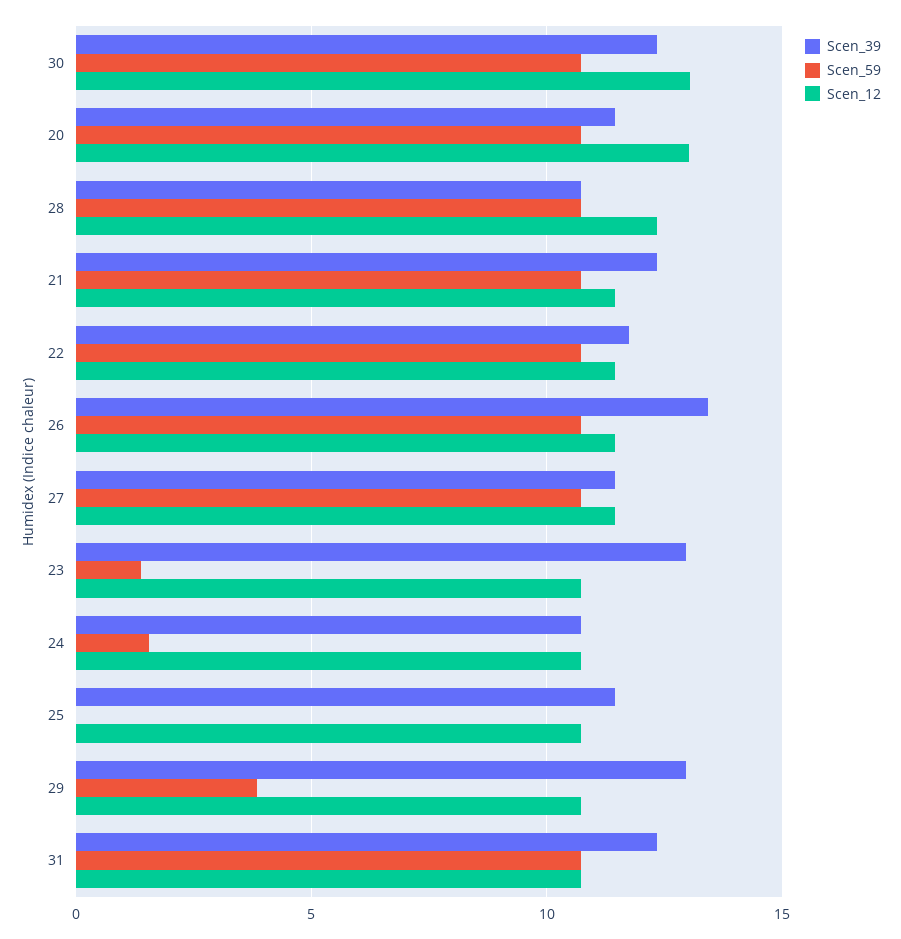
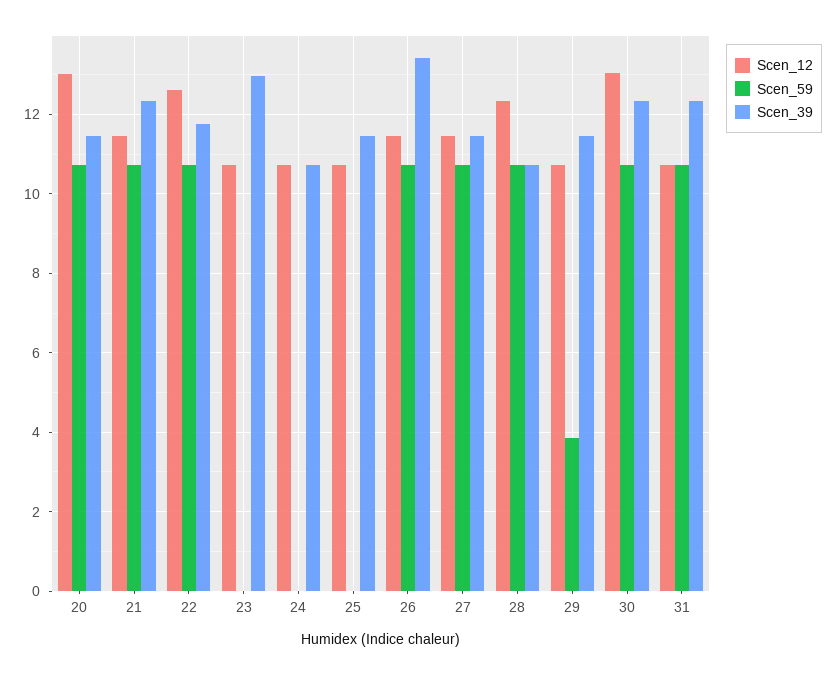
Scen_12, 22: 11.5 -> 12.6
Scen_59, 23: 1.5 -> 0
Scen_59, 24: 1.5 -> 0
Scen_39, 29: 13 -> 11.4

